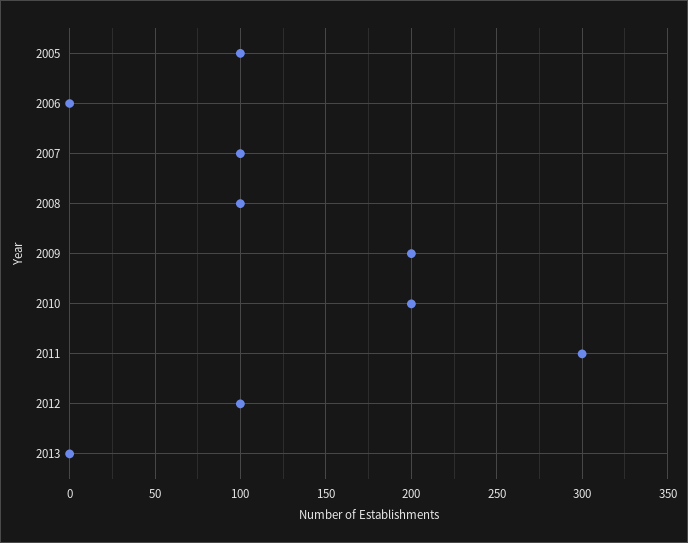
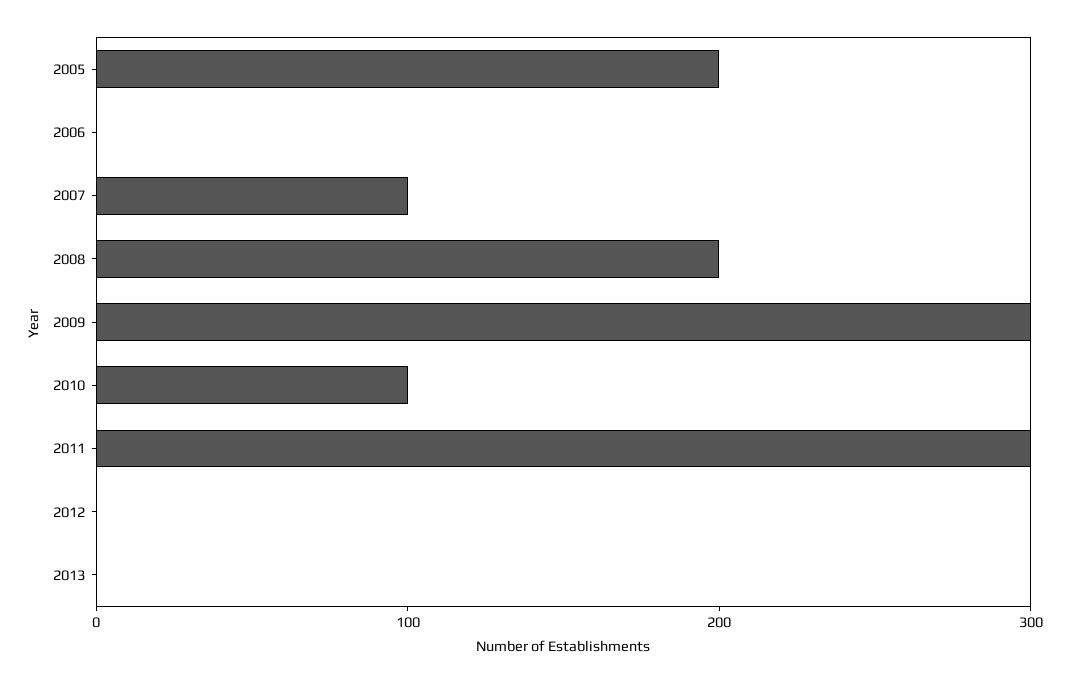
2005: 100 -> 200
2008: 100 -> 200
2009: 200 -> 300
2010: 200 -> 100
2012: 100 -> 0

